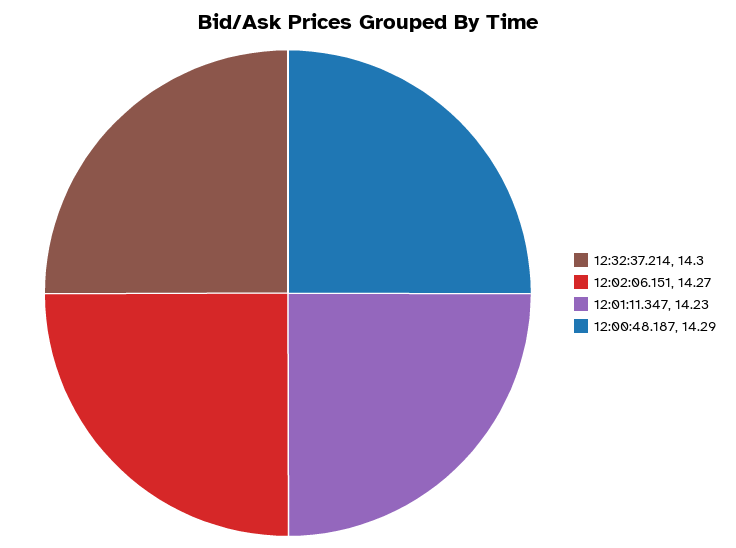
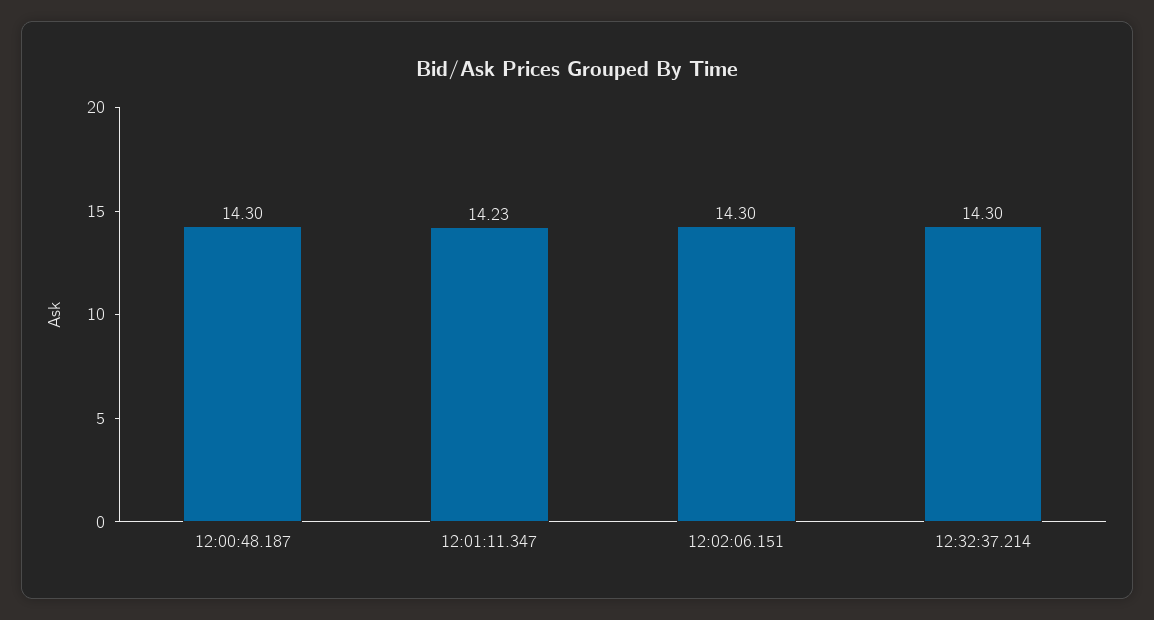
12:02:06.151: 14.27 -> 14.3
12:00:48.187: 14.29 -> 14.3

